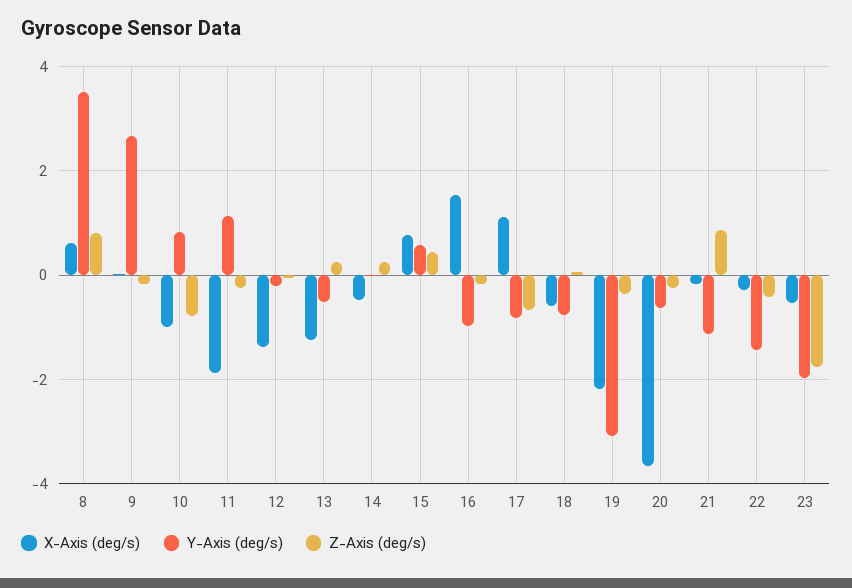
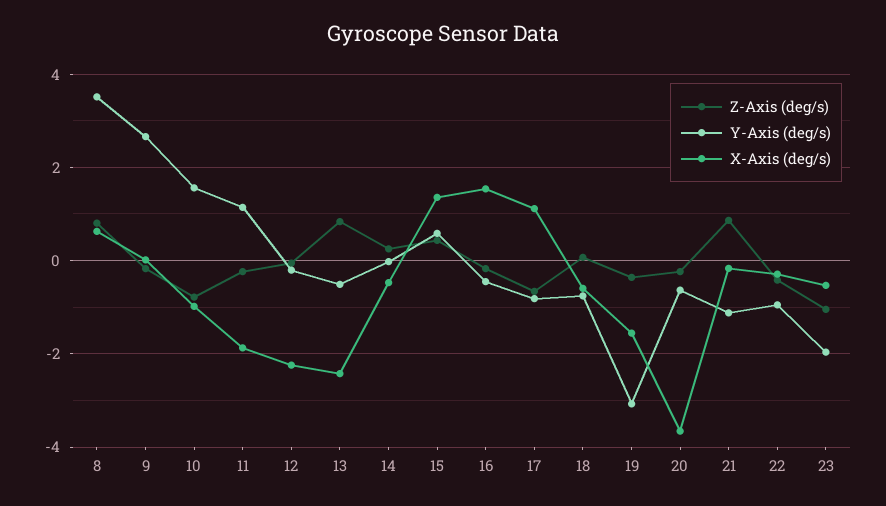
Y-Axis (deg/s), 10: 0.8 -> 1.6
X-Axis (deg/s), 12: -1.4 -> -2.2
X-Axis (deg/s), 13: -1.2 -> -2.4
Z-Axis (deg/s), 13: 0.2 -> 0.8
X-Axis (deg/s), 15: 0.8 -> 1.4
Y-Axis (deg/s), 16: -1 -> -0.4
X-Axis (deg/s), 19: -2.2 -> -1.6
Y-Axis (deg/s), 22: -1.4 -> -1
Z-Axis (deg/s), 23: -1.8 -> -1

